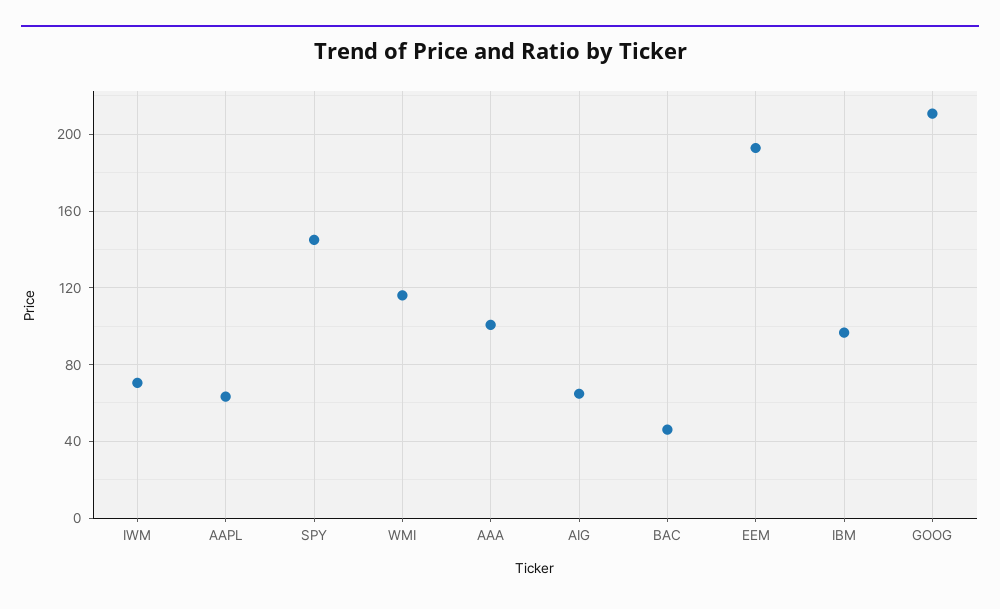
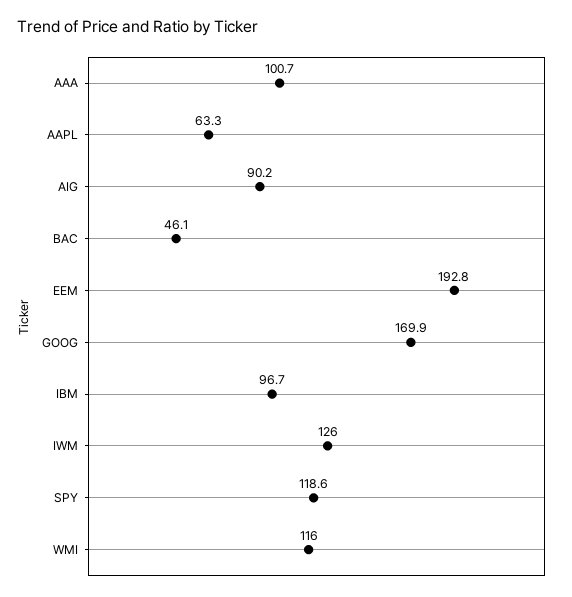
IWM: 70 -> 126
SPY: 145 -> 118.6
AIG: 65 -> 90.2
GOOG: 210 -> 169.9

